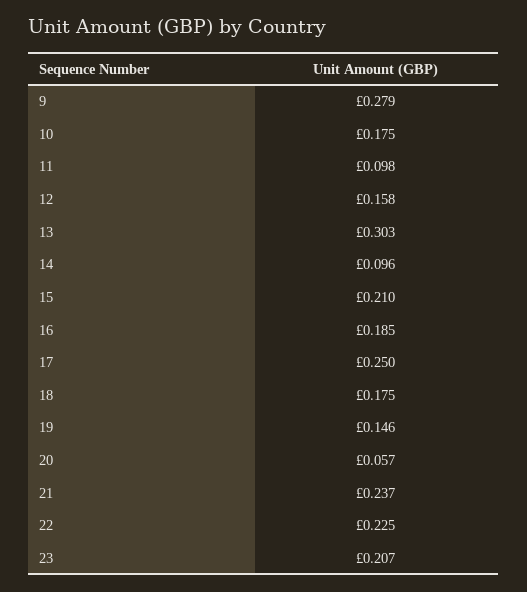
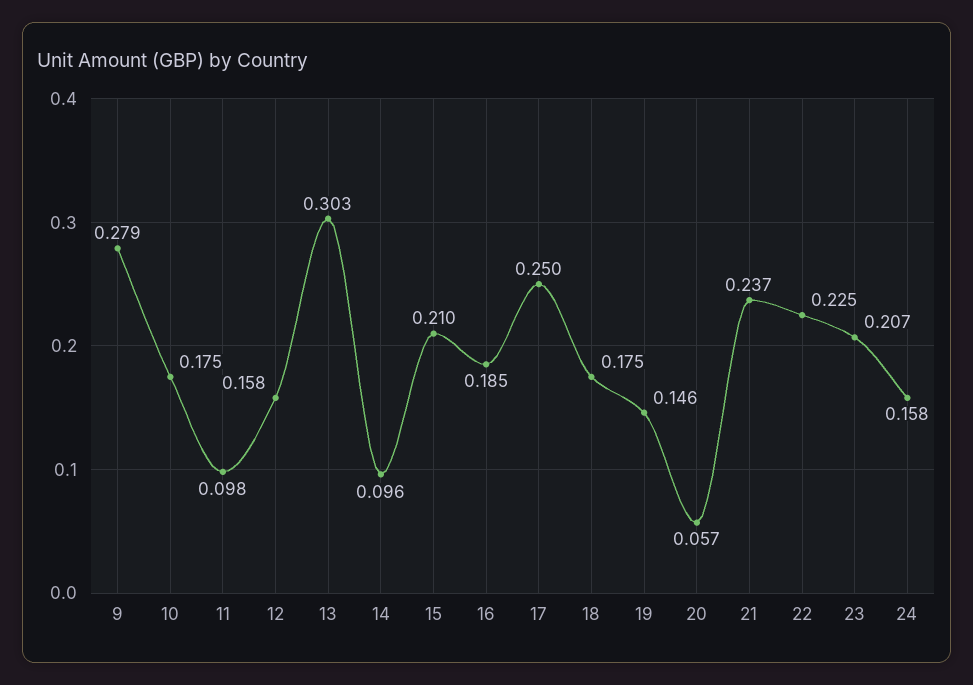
24: none -> 0.158

